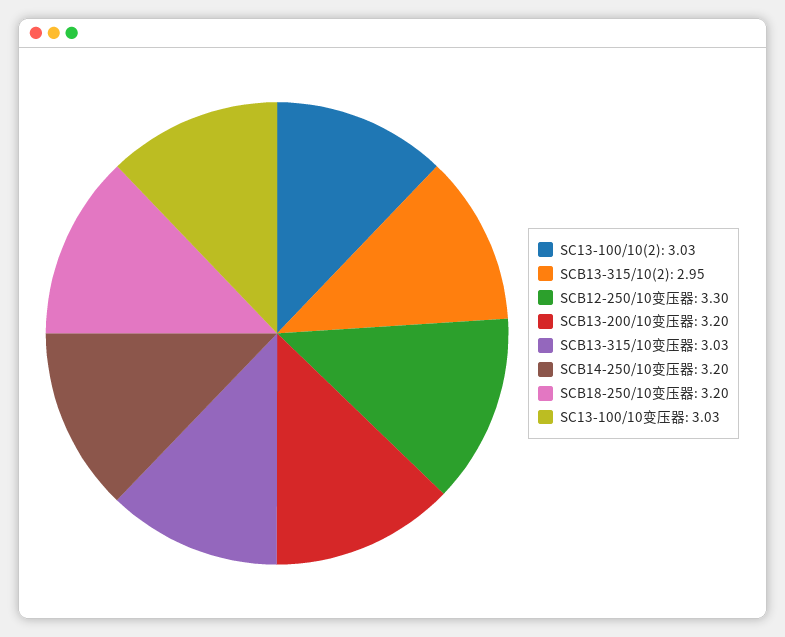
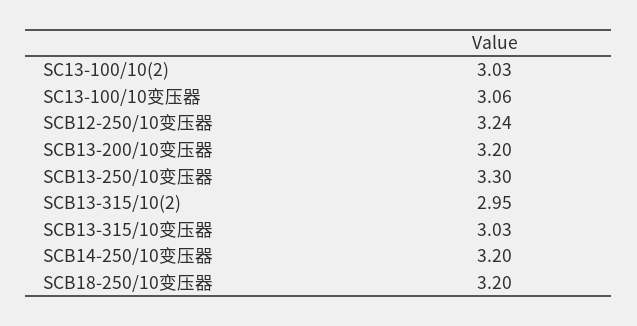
SCB12-250/10变压器: 3.3 -> 3.24
SC13-100/10变压器: 3.03 -> 3.06
SCB13-250/10变压器: none -> 3.3

